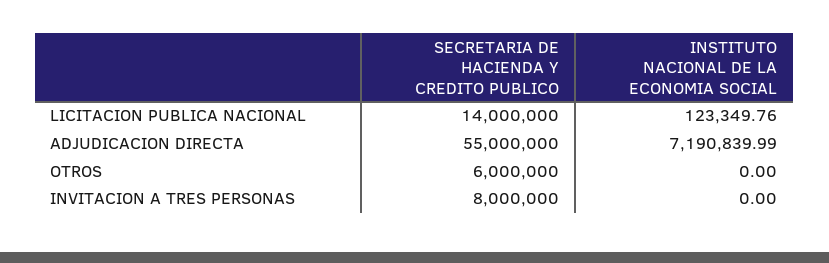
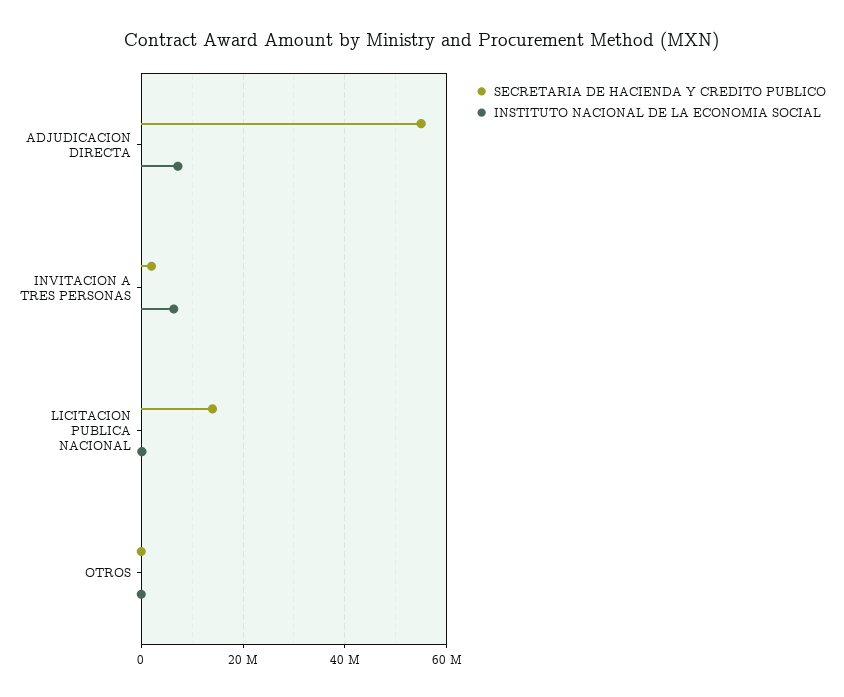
SECRETARIA DE HACIENDA Y CREDITO PUBLICO, OTROS: 6000000 -> 0
SECRETARIA DE HACIENDA Y CREDITO PUBLICO, INVITACION A TRES PERSONAS: 8000000 -> 2000000
INSTITUTO NACIONAL DE LA ECONOMIA SOCIAL, INVITACION A TRES PERSONAS: 0 -> 6000000

